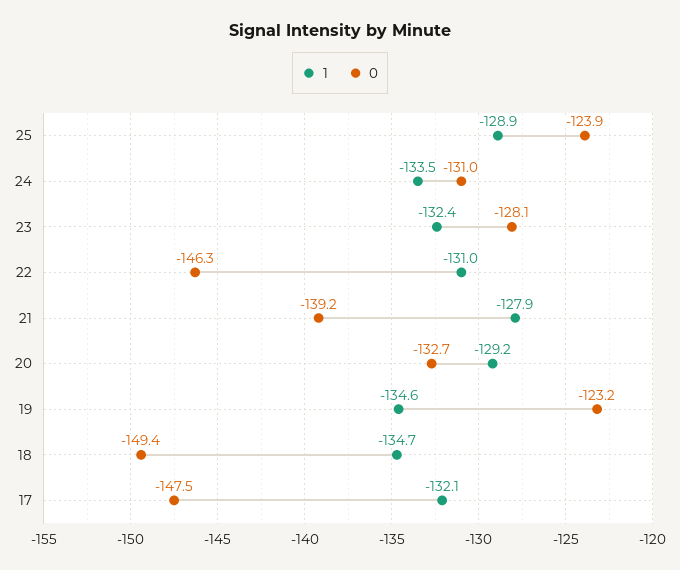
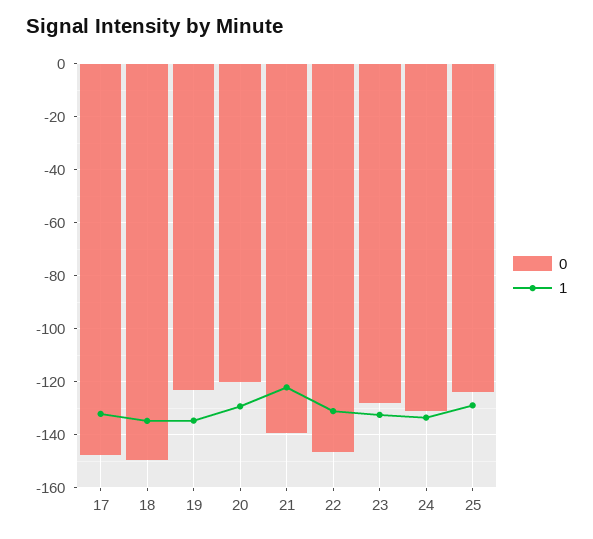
1, 21: -127.9 -> -122.5
0, 20: -132.7 -> -120

